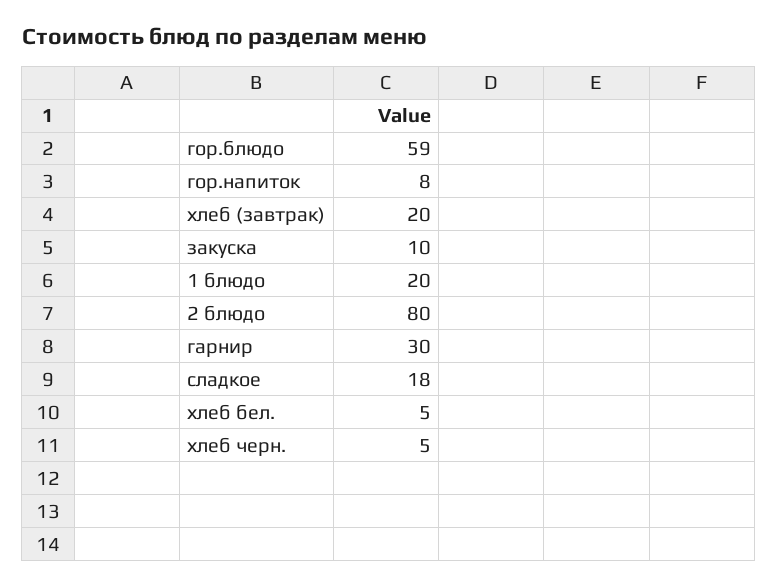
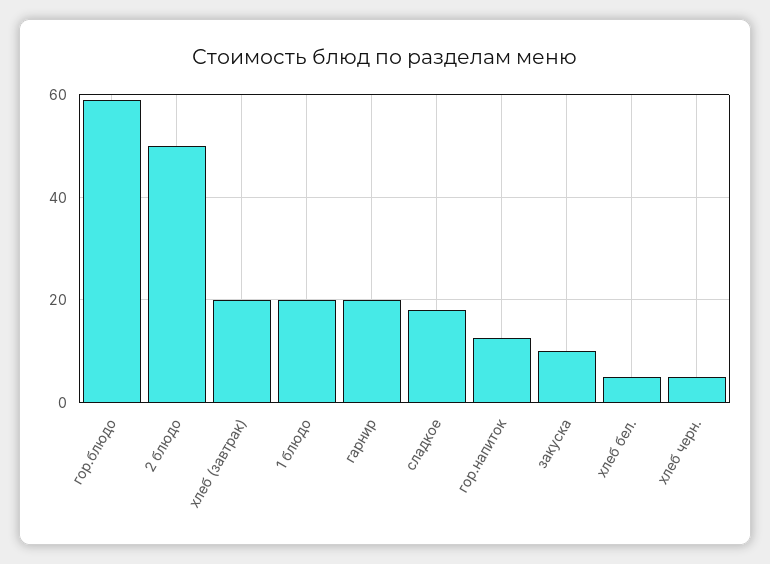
гор.напиток: 8 -> 12
2 блюдо: 80 -> 50
гарнир: 30 -> 20

